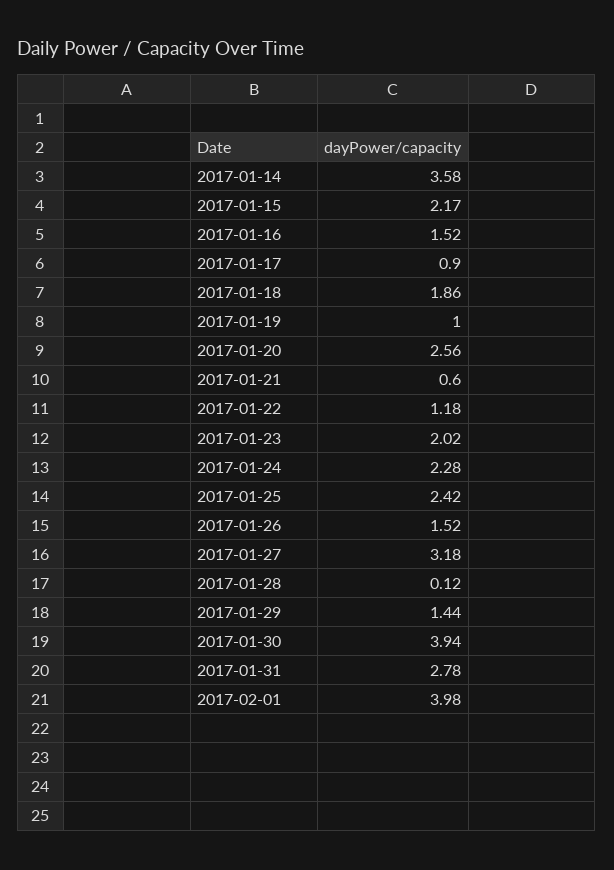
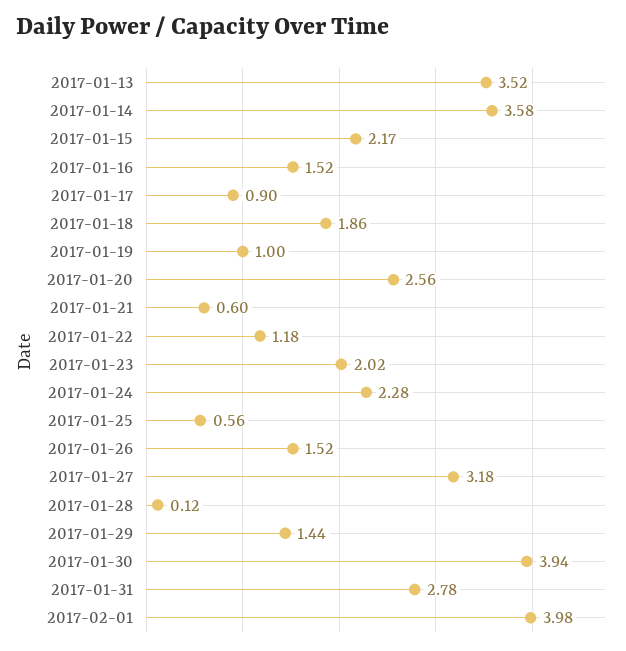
2017-01-25: 2.42 -> 0.56
2017-01-13: none -> 3.52

